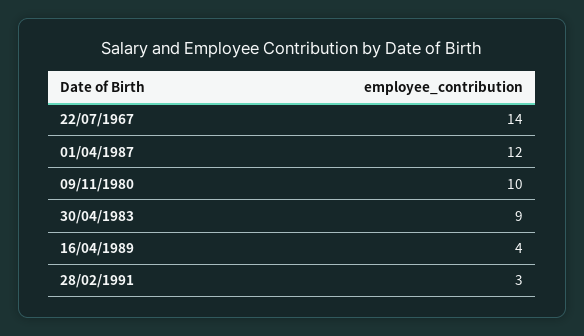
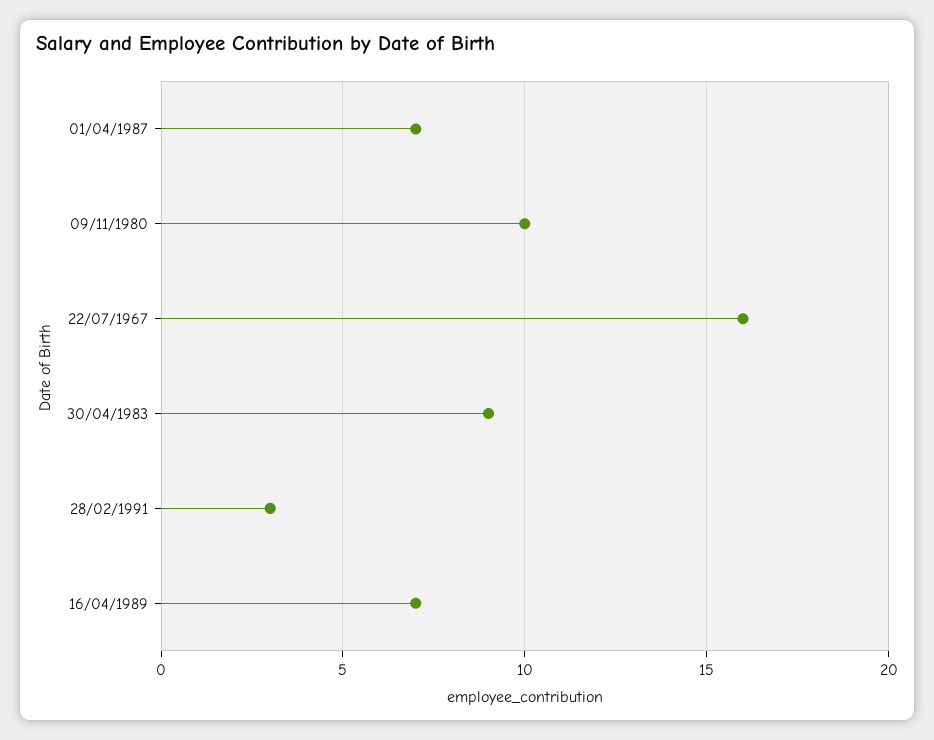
22/07/1967: 14 -> 16
01/04/1987: 12 -> 7
16/04/1989: 4 -> 7

